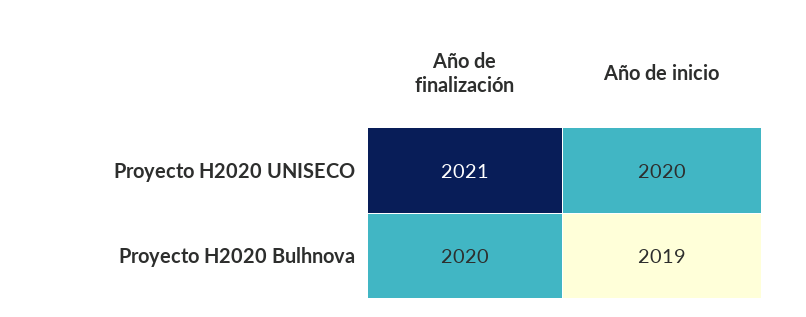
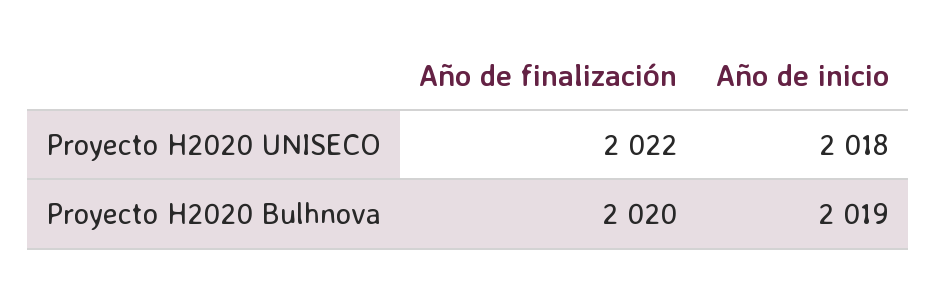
Año de finalización, Proyecto H2020 UNISECO: 2021 -> 2022
Año de inicio, Proyecto H2020 UNISECO: 2020 -> 2018

